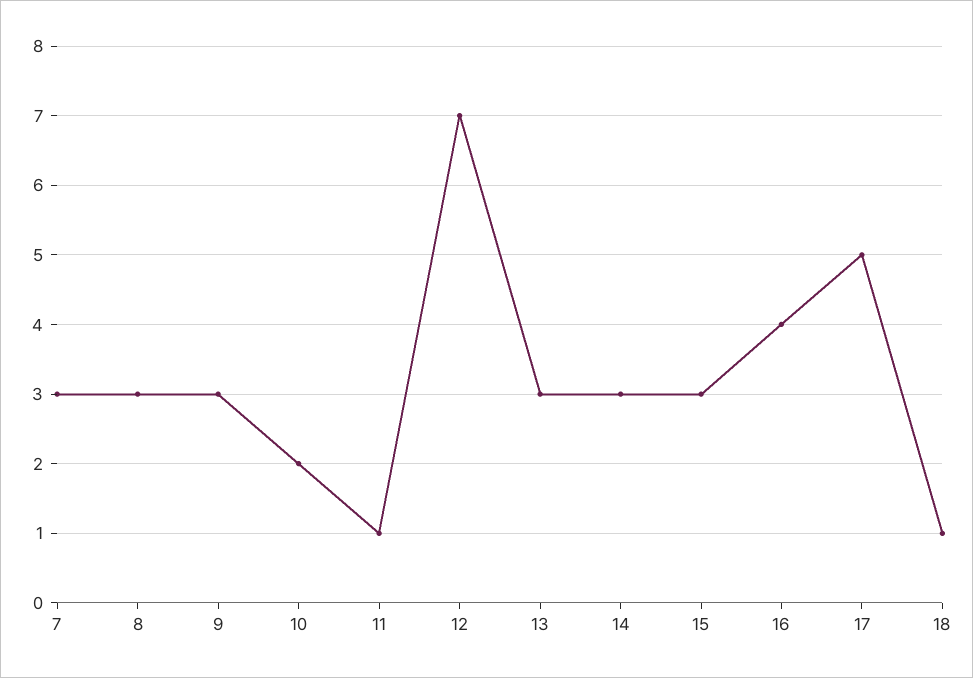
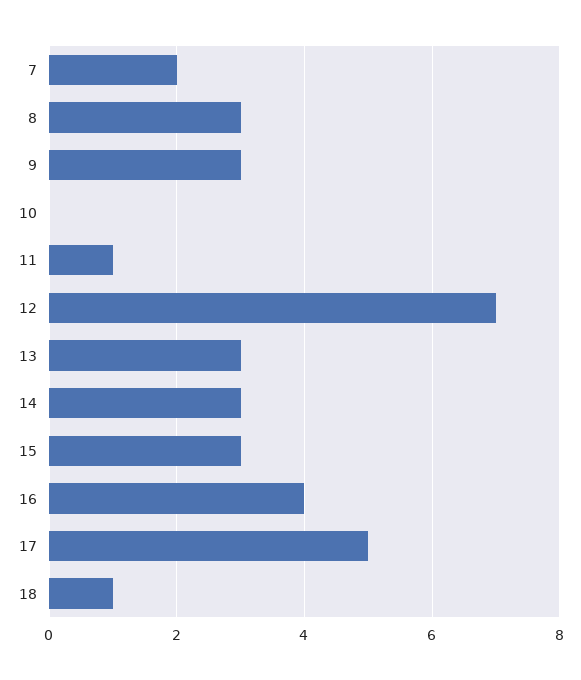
7: 3 -> 2
10: 2 -> 0

